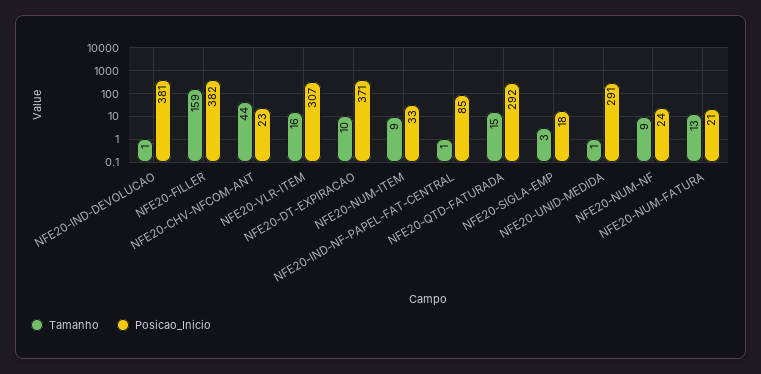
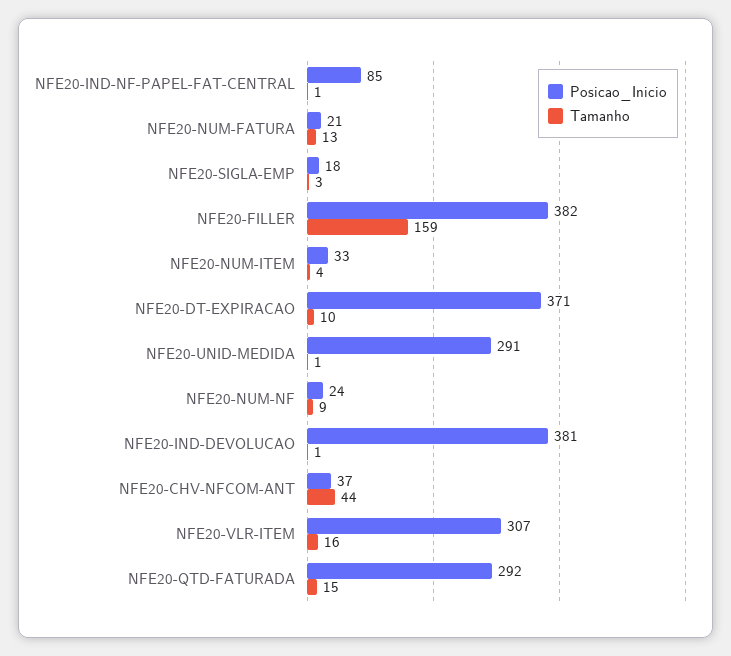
Posicao_Inicio, NFE20-CHV-NFCOM-ANT: 23 -> 37
Tamanho, NFE20-NUM-ITEM: 9 -> 4

